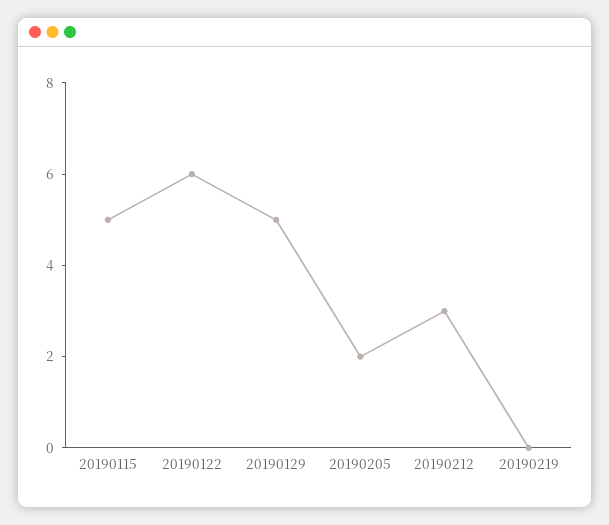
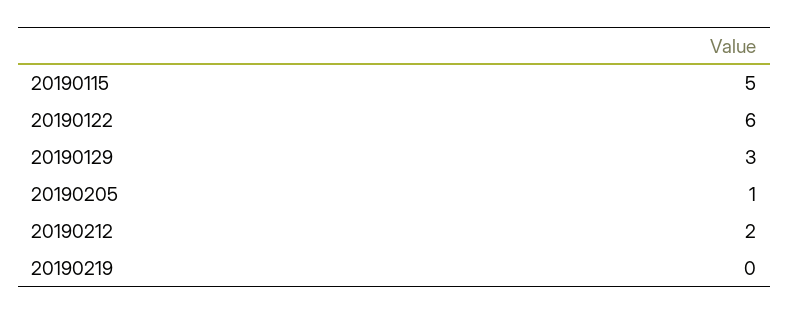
20190129: 5 -> 3
20190205: 2 -> 1
20190212: 3 -> 2

